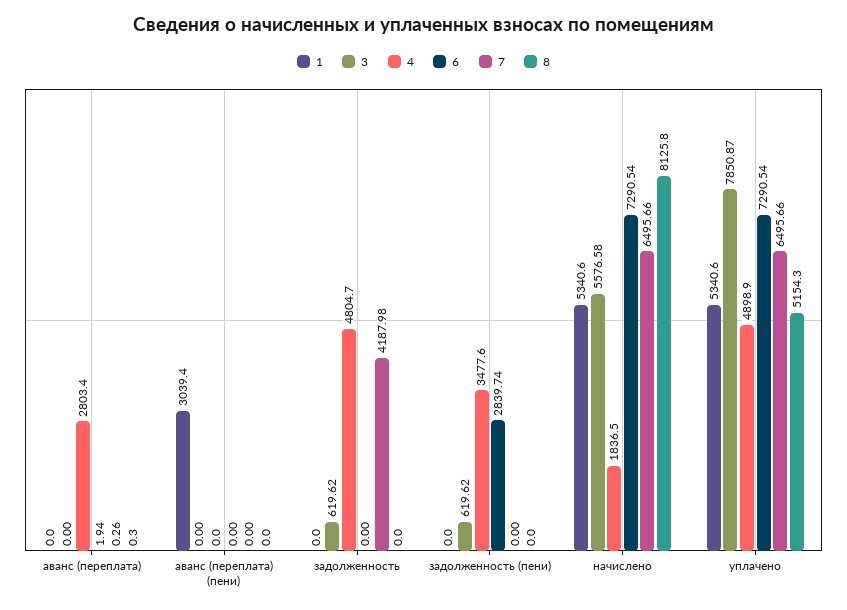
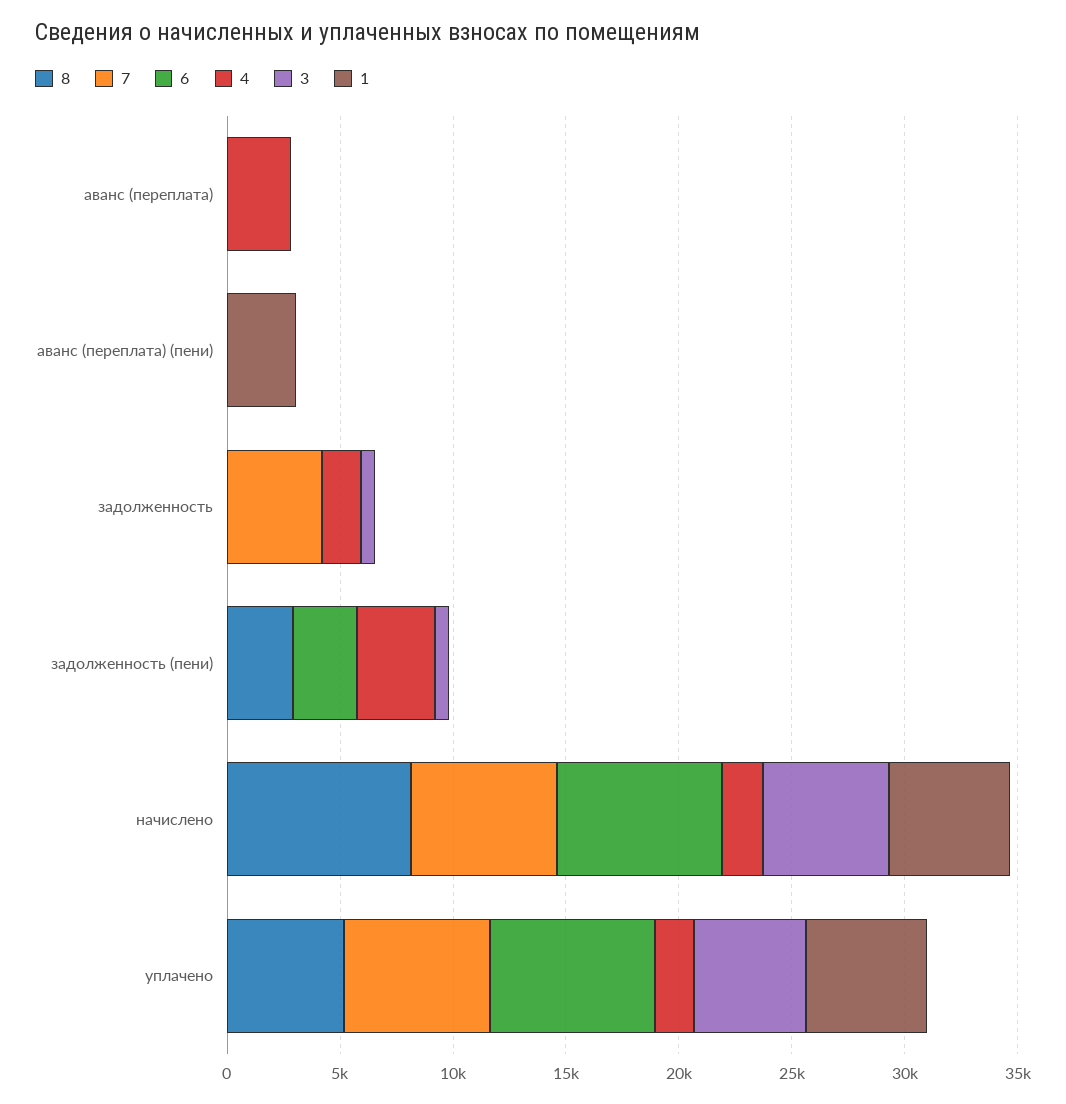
4, задолженность: 4804.7 -> 2000
8, задолженность (пени): 0 -> 3000
3, уплачено: 7850.87 -> 5000
4, уплачено: 4898.9 -> 2000

